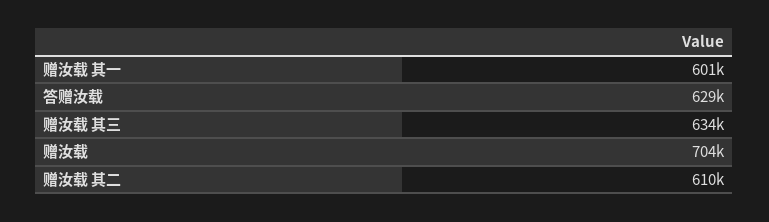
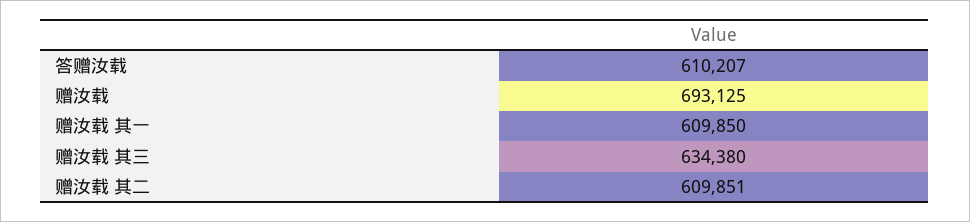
赠汝载 其一: 601000 -> 609850
答赠汝载: 629000 -> 610207
赠汝载: 704000 -> 693125

